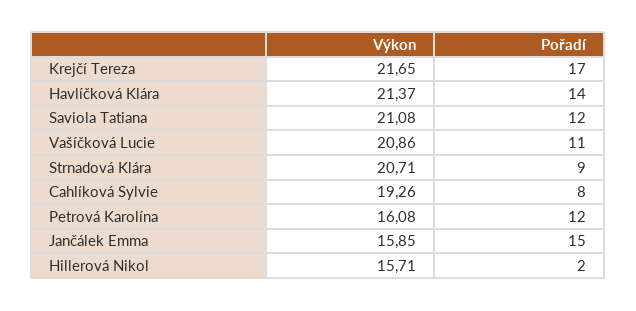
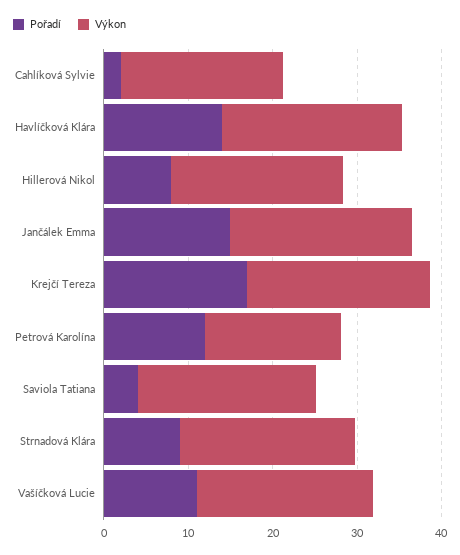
Pořadí, Saviola Tatiana: 12 -> 4
Pořadí, Cahlíková Sylvie: 8 -> 2
Výkon, Jančálek Emma: 15.85 -> 22
Výkon, Hillerová Nikol: 15.71 -> 20
Pořadí, Hillerová Nikol: 2 -> 8

